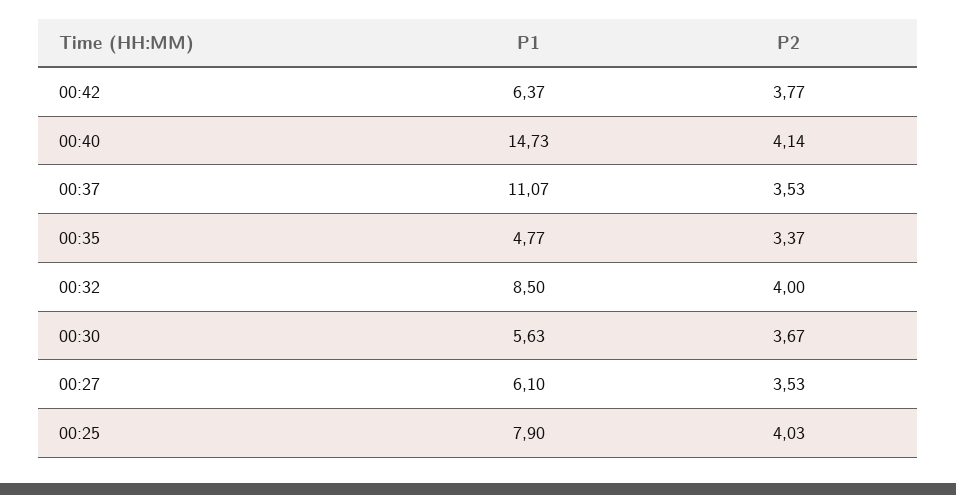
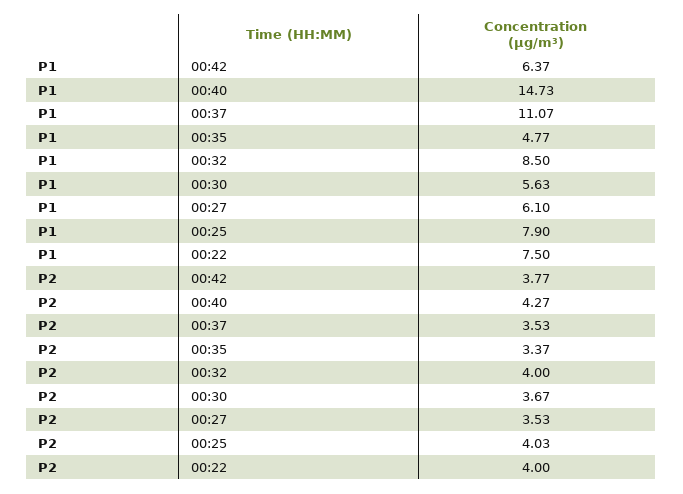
P2, 00:40: 4.14 -> 4.27
P1, 00:22: none -> 7.5
P2, 00:22: none -> 4

